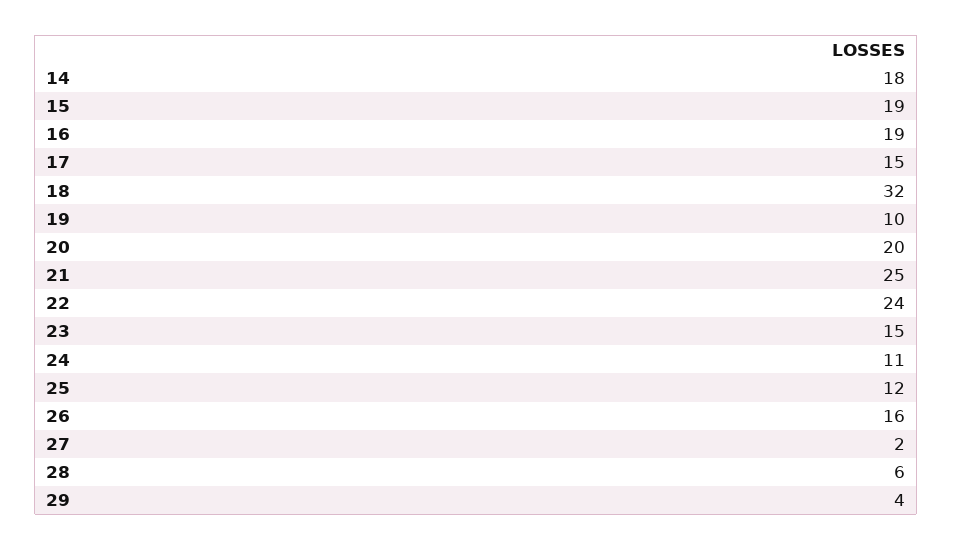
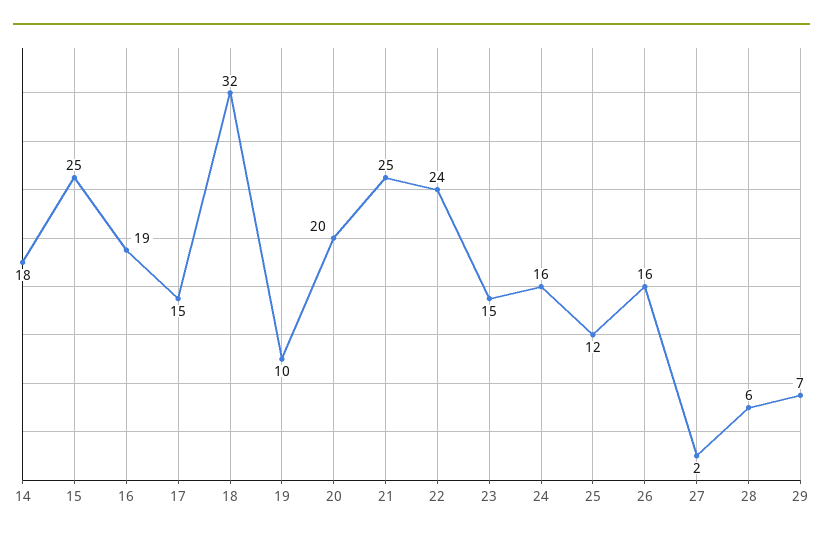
15: 19 -> 25
24: 11 -> 16
29: 4 -> 7

